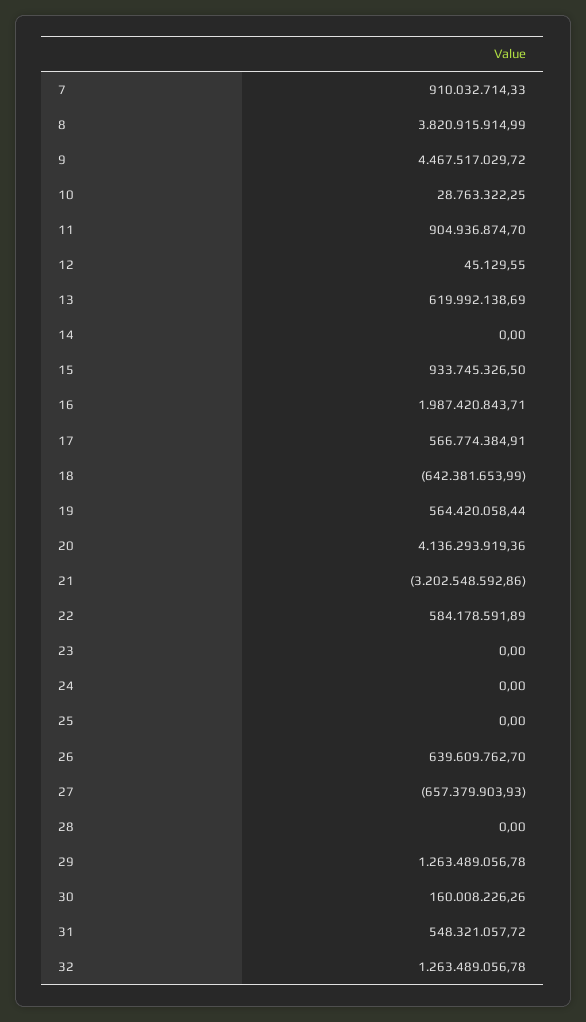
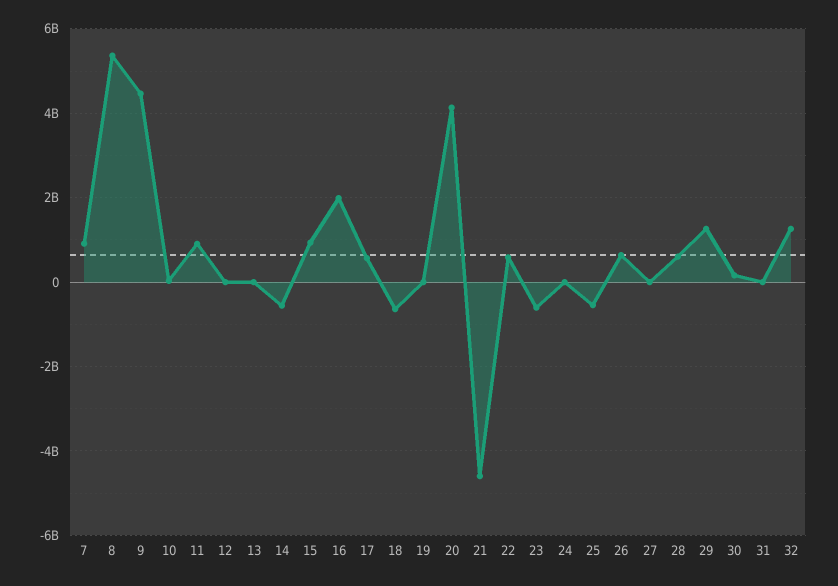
8: 3820915914.99 -> 5400000000
13: 619992138.69 -> 0
14: 0 -> -600000000
19: 564420058.44 -> 0
21: -3202548592.86 -> -4600000000
23: 0 -> -600000000
25: 0 -> -600000000
27: -657379903.93 -> 0
28: 0 -> 600000000
31: 548321057.72 -> 0

